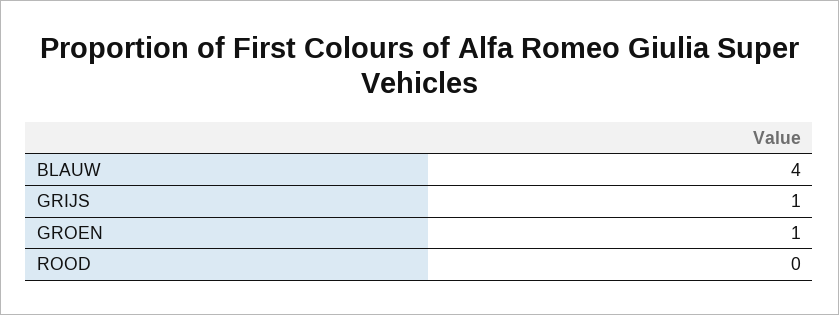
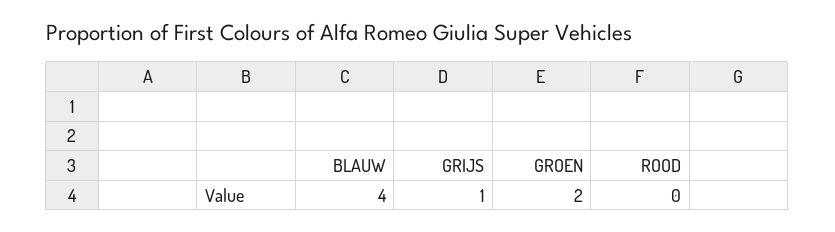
GROEN: 1 -> 2

